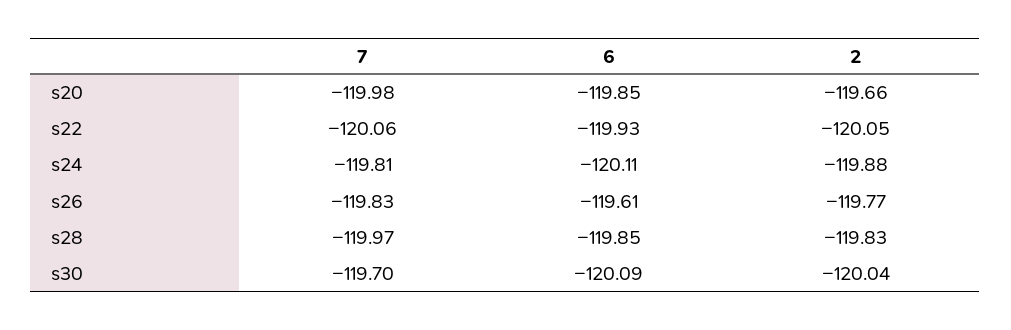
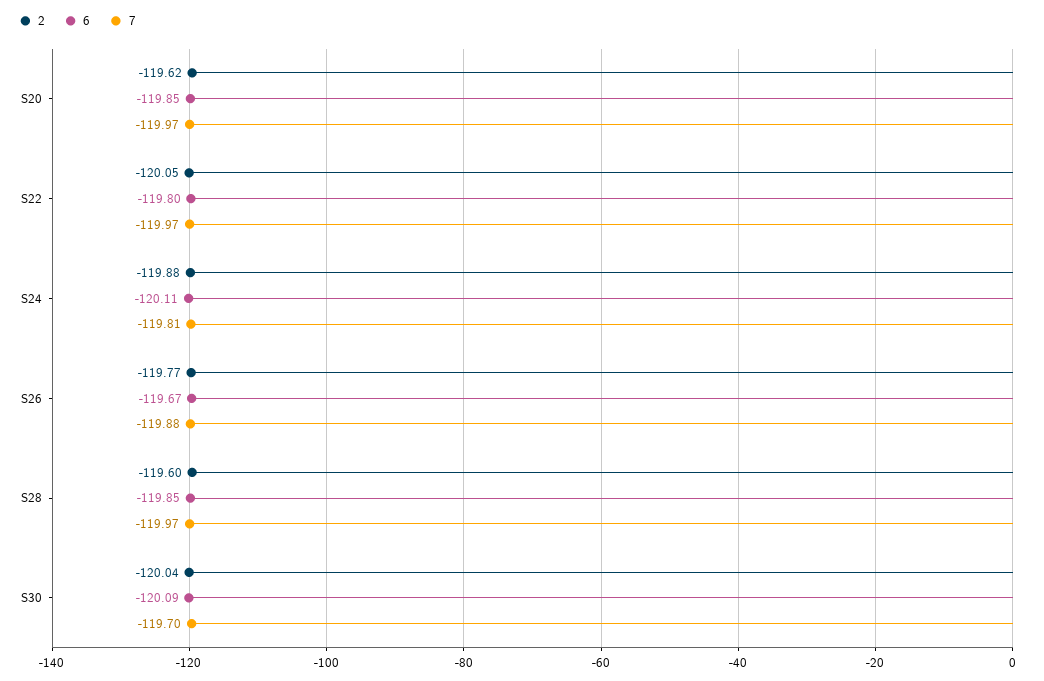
7, s20: -119.98 -> -119.97
2, s20: -119.66 -> -119.62
7, s22: -120.06 -> -119.97
6, s22: -119.93 -> -119.8
7, s26: -119.83 -> -119.88
6, s26: -119.61 -> -119.67
2, s28: -119.83 -> -119.6

